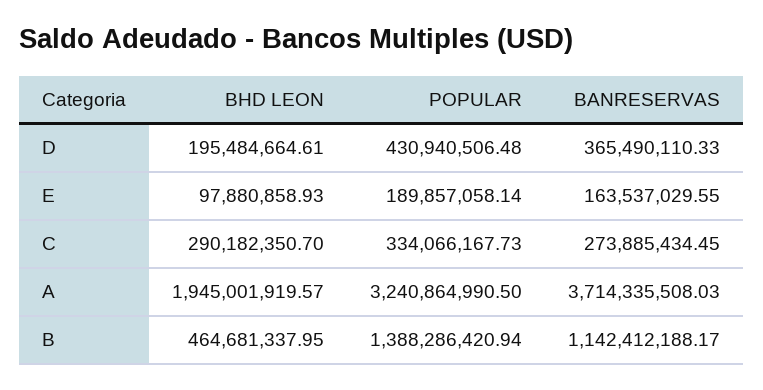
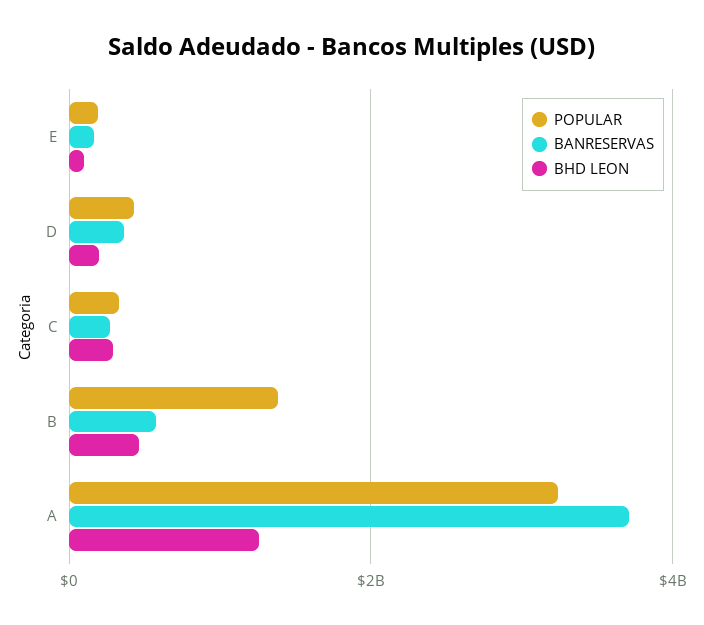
BHD LEON, A: 1945001919.57 -> 1200000000
BANRESERVAS, B: 1142412188.17 -> 600000000

